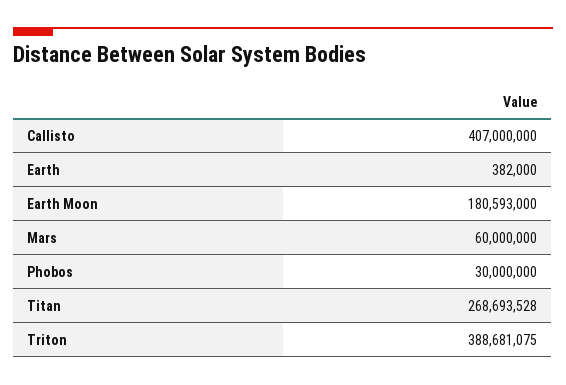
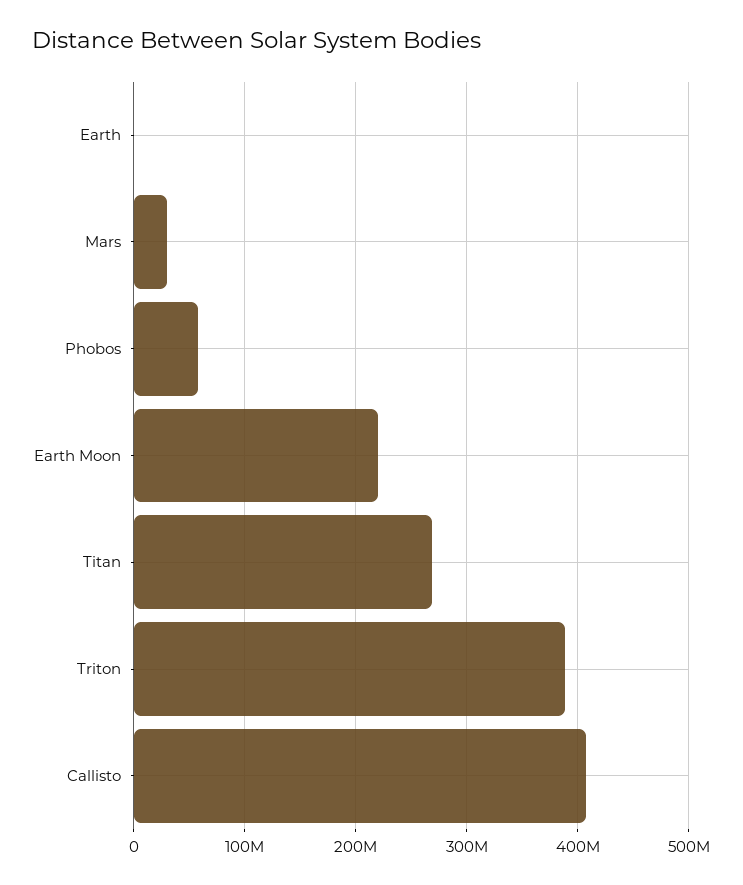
Earth Moon: 180593000 -> 220000000
Mars: 60000000 -> 30000000
Phobos: 30000000 -> 60000000

